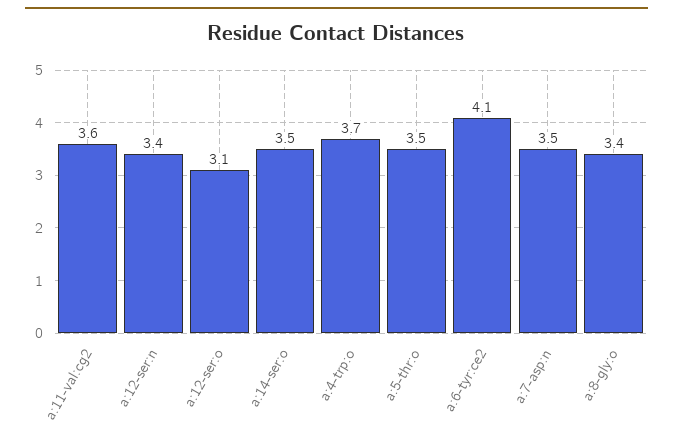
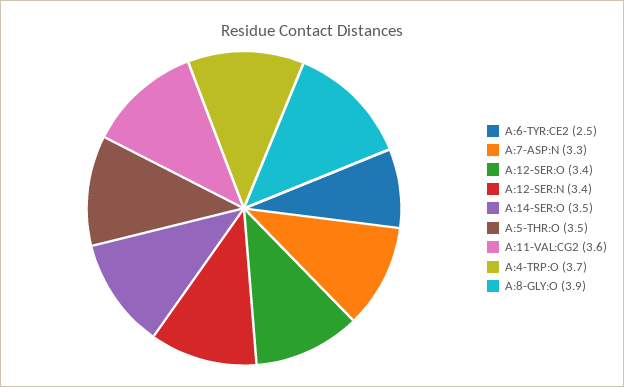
a:12-ser:o: 3.1 -> 3.4
a:6-tyr:ce2: 4.1 -> 2.5
a:7-asp:n: 3.5 -> 3.3
a:8-gly:o: 3.4 -> 3.9

